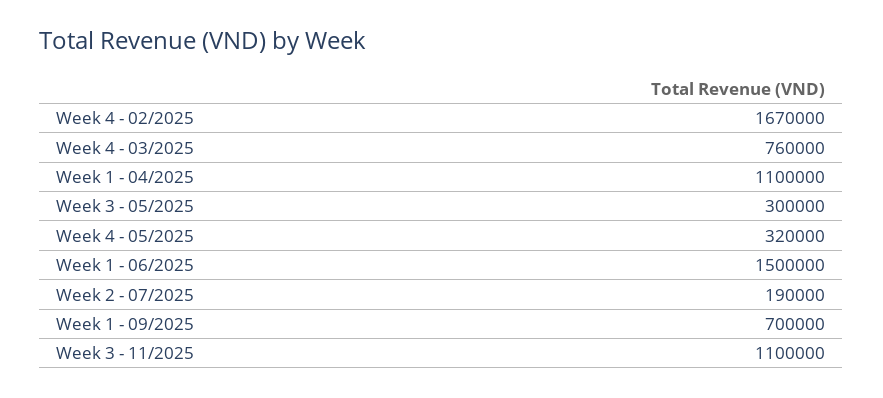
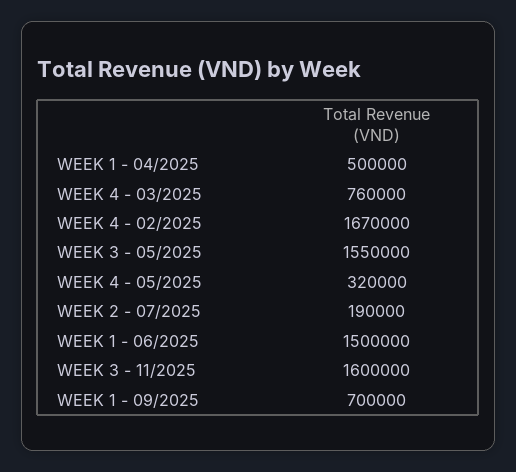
Week 1 - 04/2025: 1100000 -> 500000
Week 3 - 05/2025: 300000 -> 1550000
Week 3 - 11/2025: 1100000 -> 1600000

